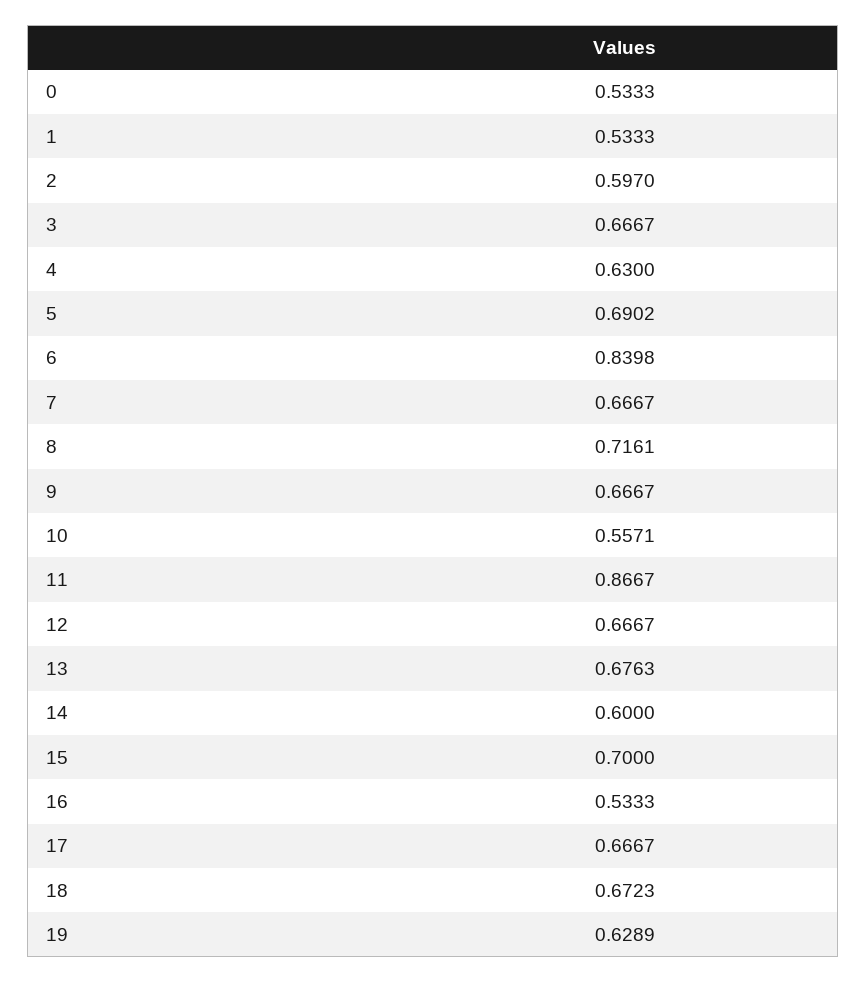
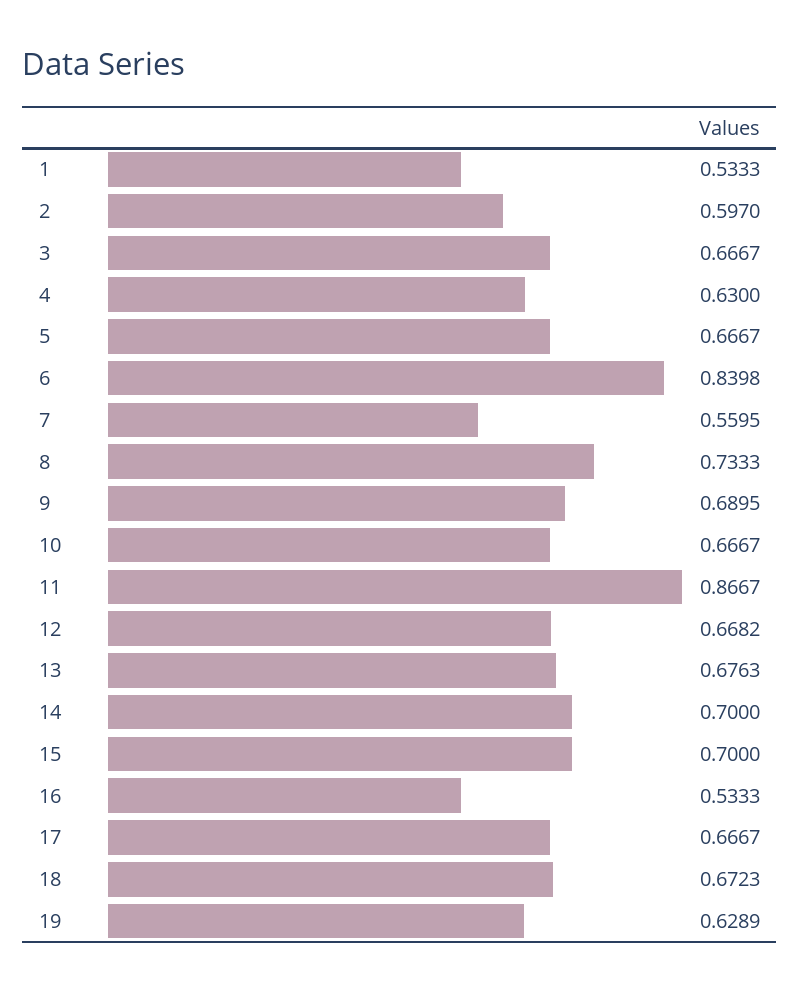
0: 0.5333 -> none
5: 0.6902 -> 0.6667
7: 0.6667 -> 0.5595
8: 0.7161 -> 0.7333
9: 0.6667 -> 0.6895
10: 0.5571 -> 0.6667
12: 0.6667 -> 0.6682
14: 0.6 -> 0.7

